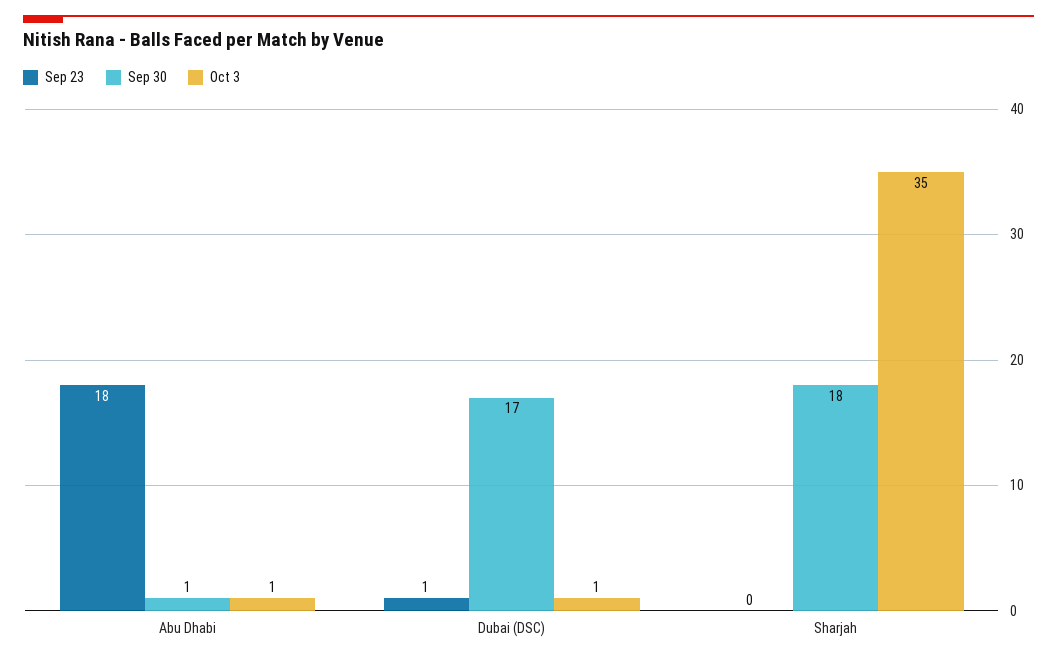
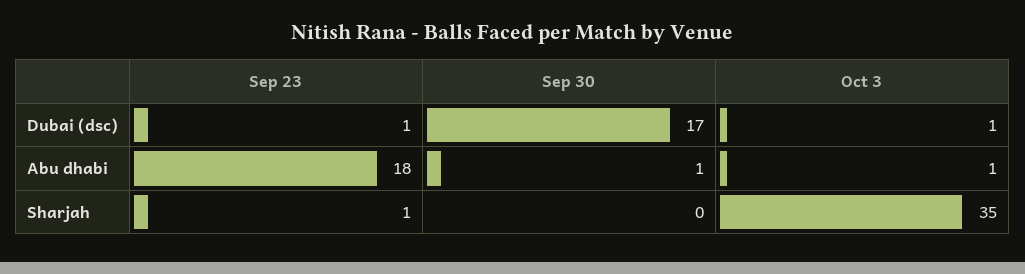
Sep 23, Sharjah: 0 -> 1
Sep 30, Sharjah: 18 -> 0

